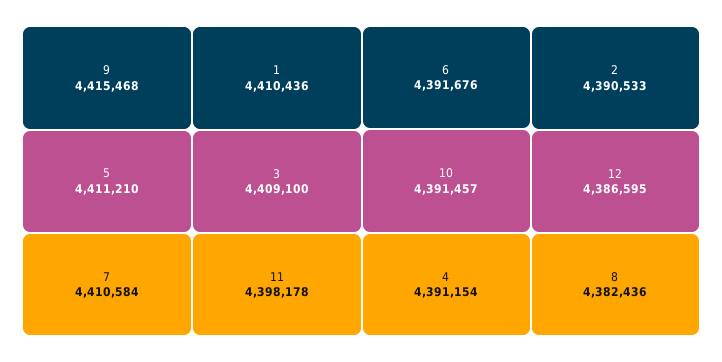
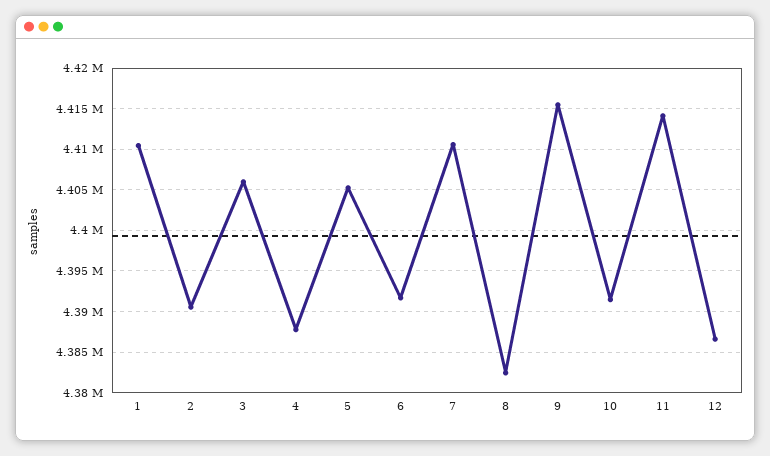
5: 4411210 -> 4405000
3: 4409100 -> 4406000
11: 4398178 -> 4414000
4: 4391154 -> 4388000

